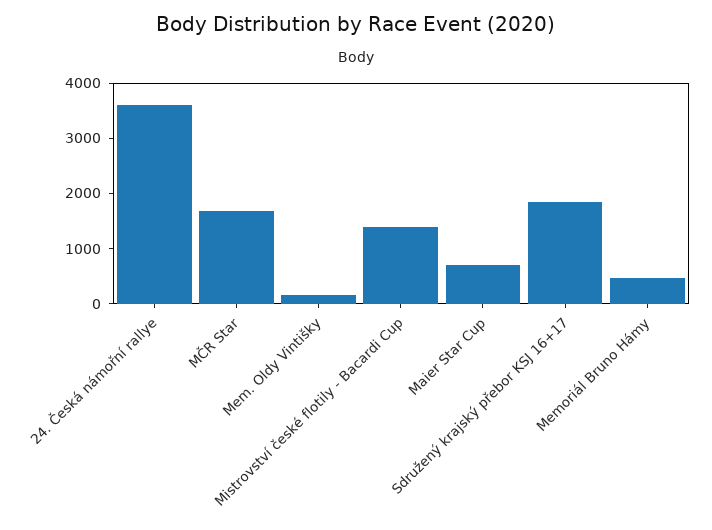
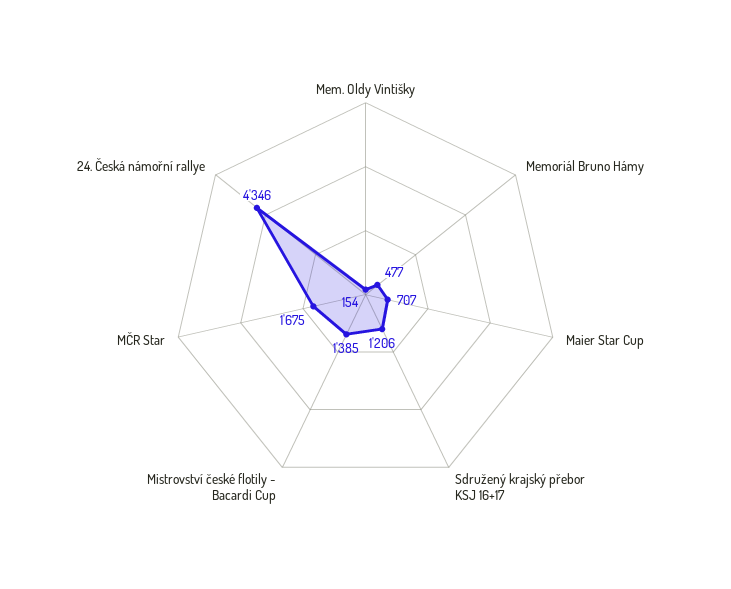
24. Česká námořní rallye: 3600 -> 4346
Sdružený krajský přebor KSJ 16+17: 1800 -> 1206

